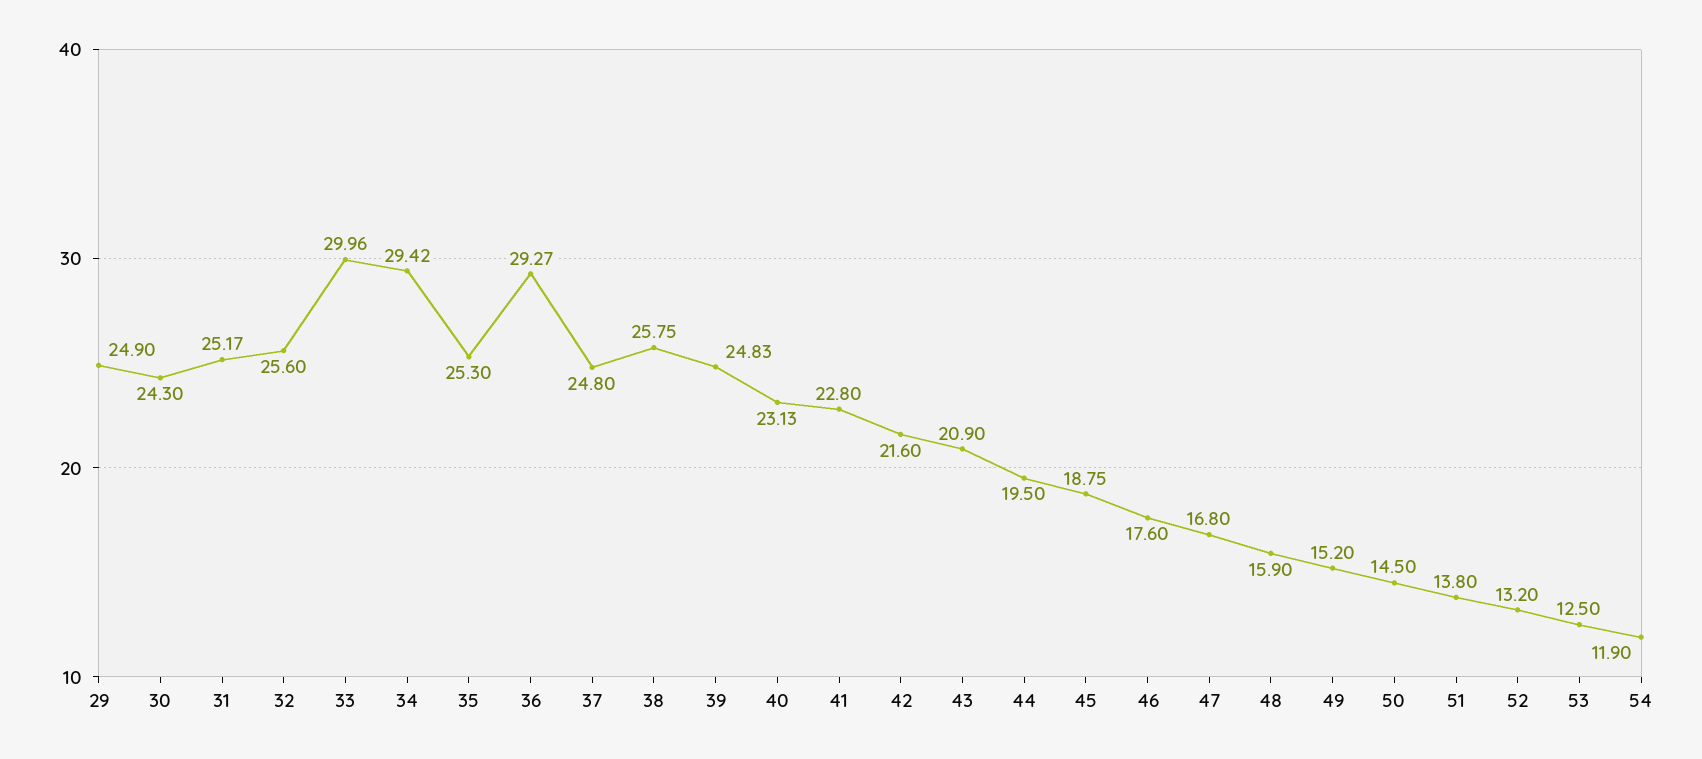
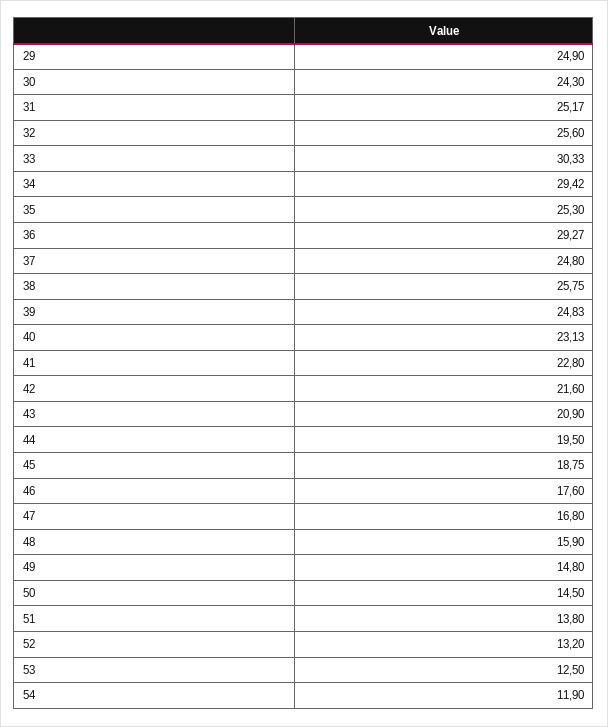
33: 29.96 -> 30.33
49: 15.2 -> 14.8

